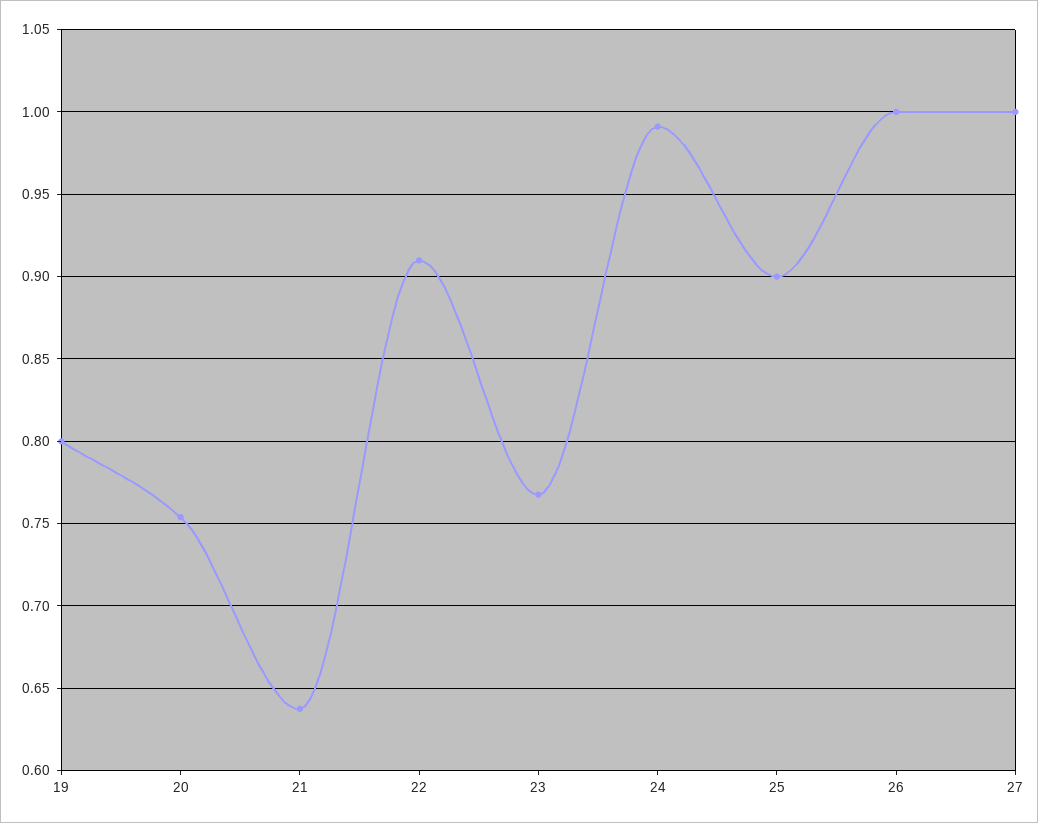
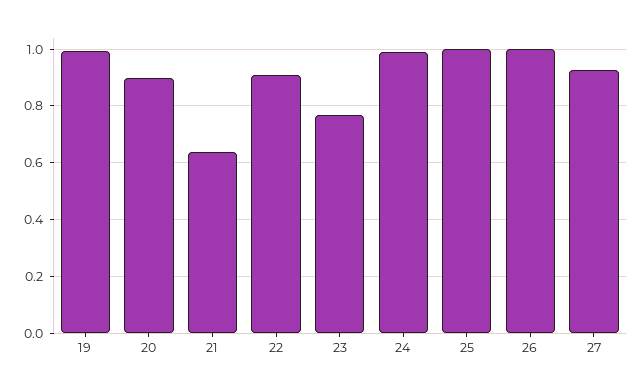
19: 0.8 -> 1
20: 0.755 -> 0.9
25: 0.9 -> 1
27: 1 -> 0.925

